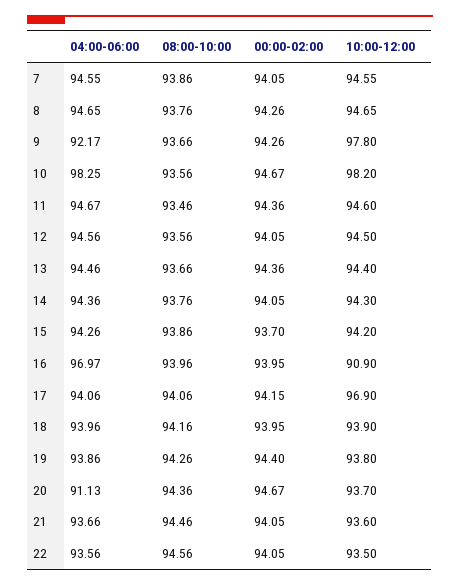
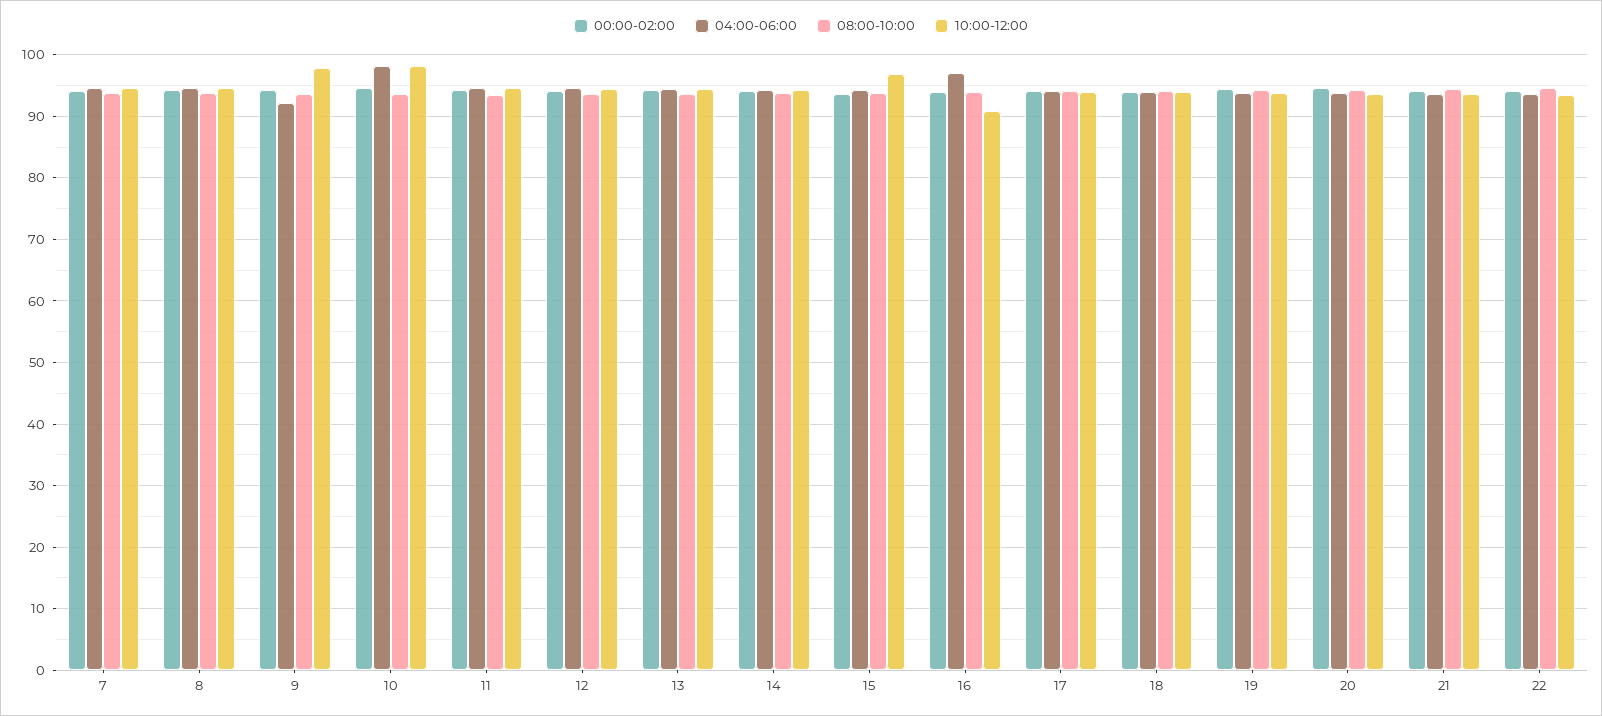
10:00-12:00, 15: 94.2 -> 97
10:00-12:00, 17: 96.9 -> 94
04:00-06:00, 20: 91.13 -> 94

